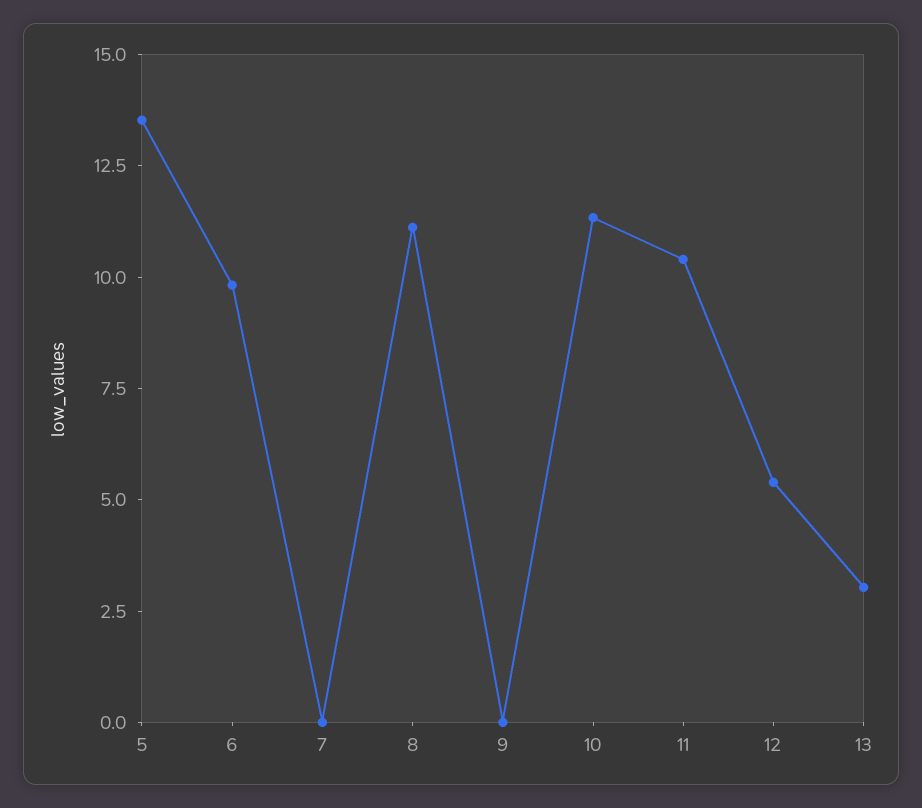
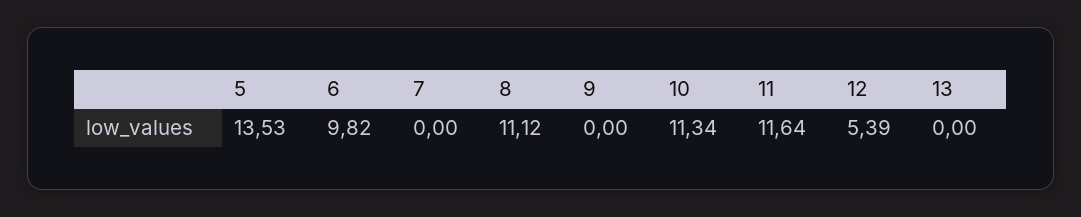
11: 10.5 -> 11.64
13: 3 -> 0

